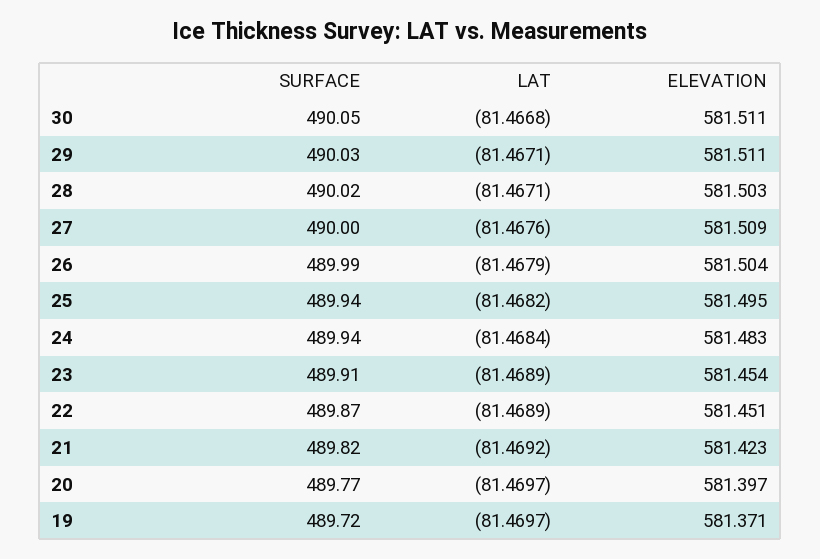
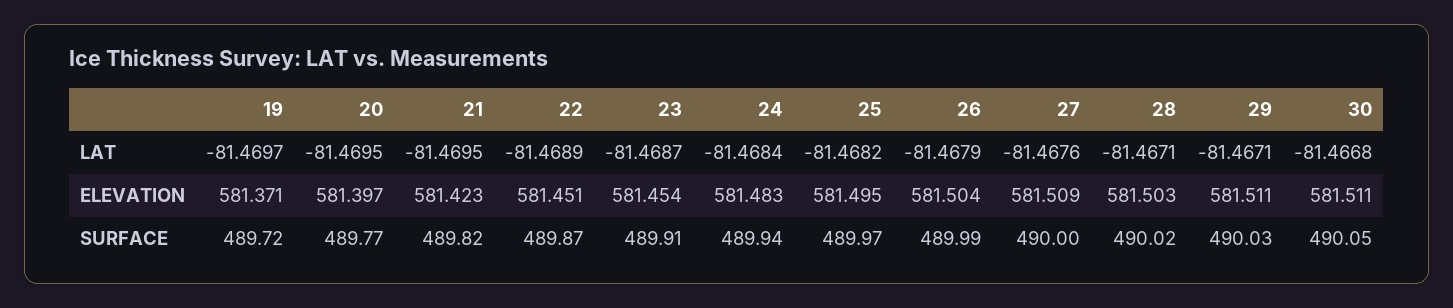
SURFACE, 25: 489.94 -> 489.97
LAT, 23: -81.4689 -> -81.4687
LAT, 21: -81.4692 -> -81.4695
LAT, 20: -81.4697 -> -81.4695

